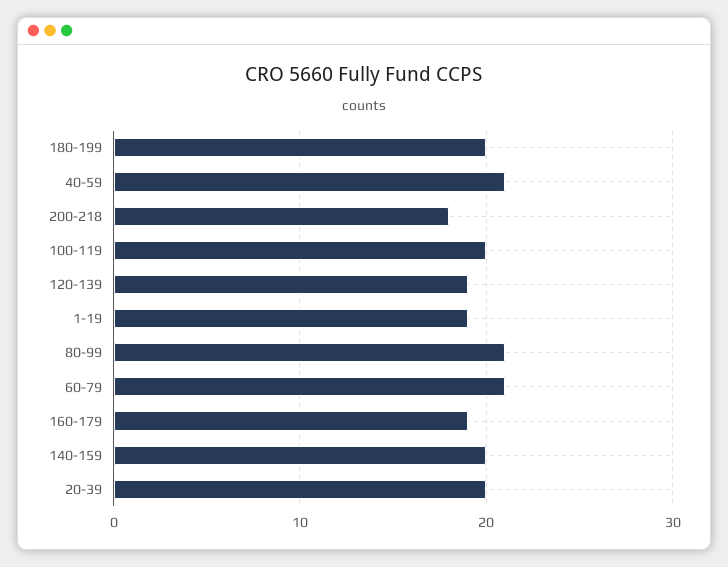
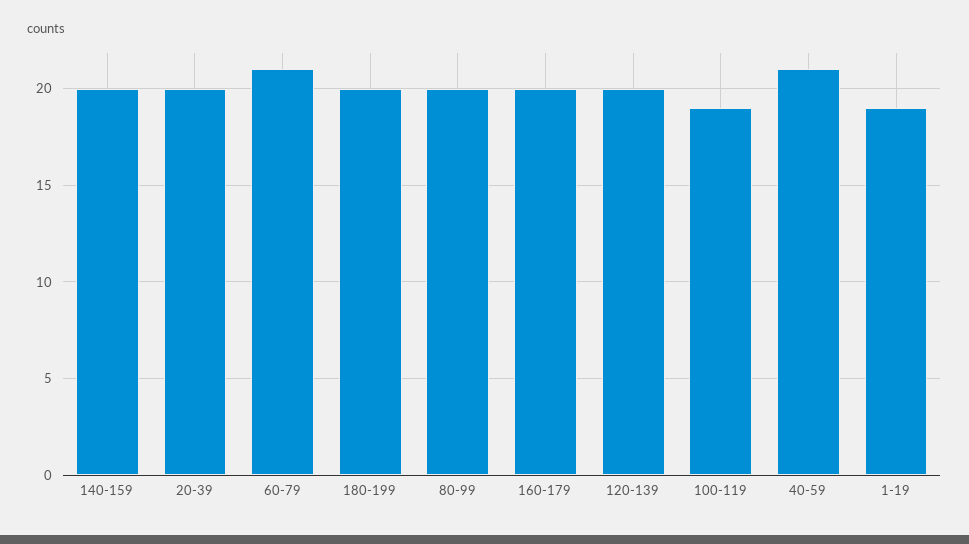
200-218: 18 -> none
100-119: 20 -> 19
120-139: 19 -> 20
80-99: 21 -> 20
160-179: 19 -> 20

